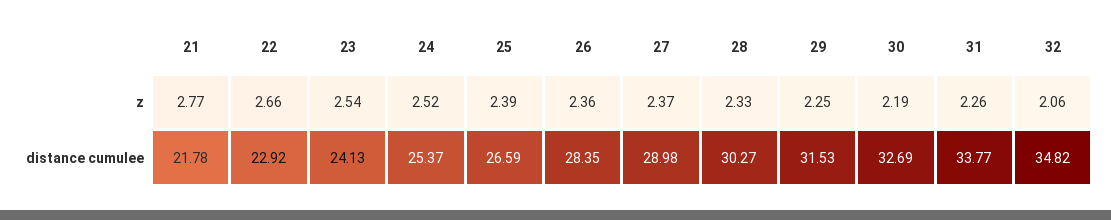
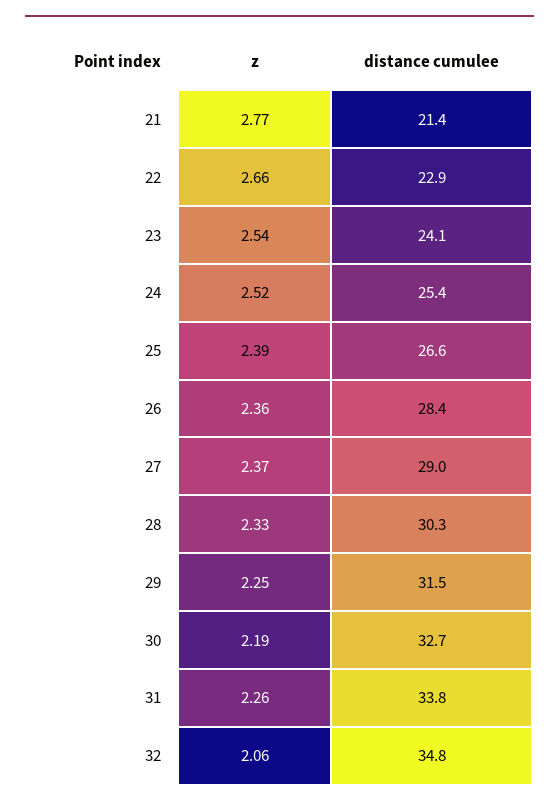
21, distance cumulee: 21.78 -> 21.4

